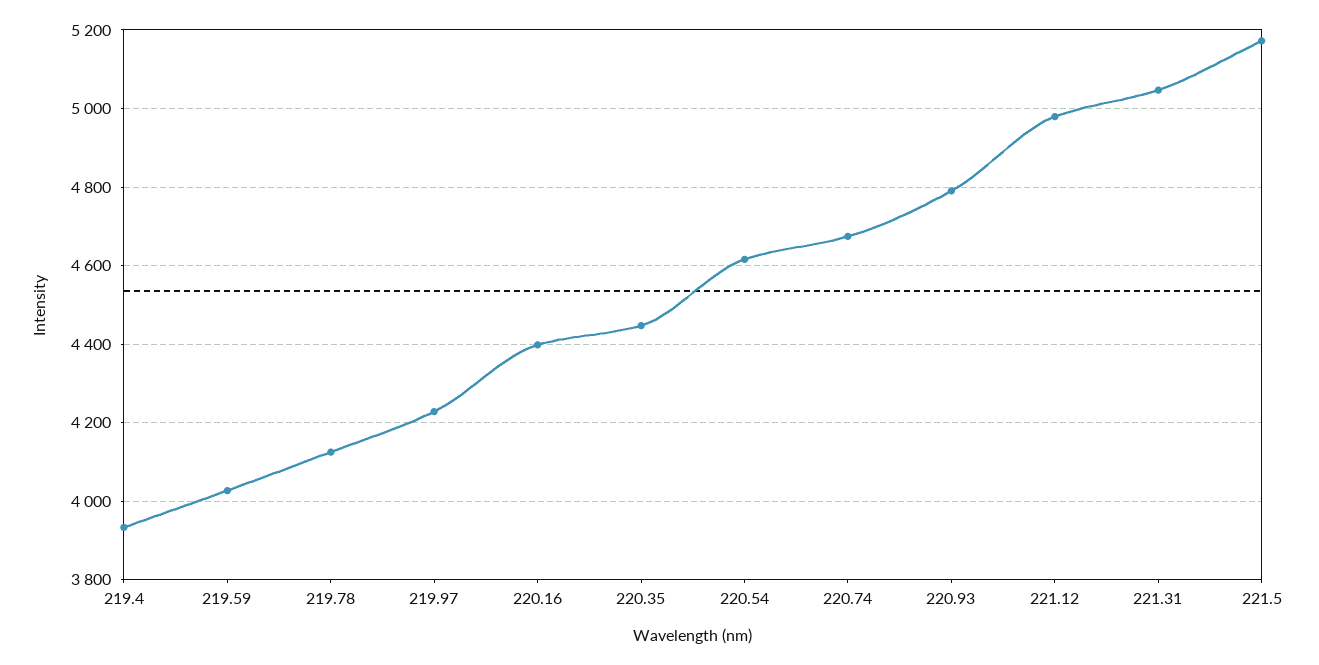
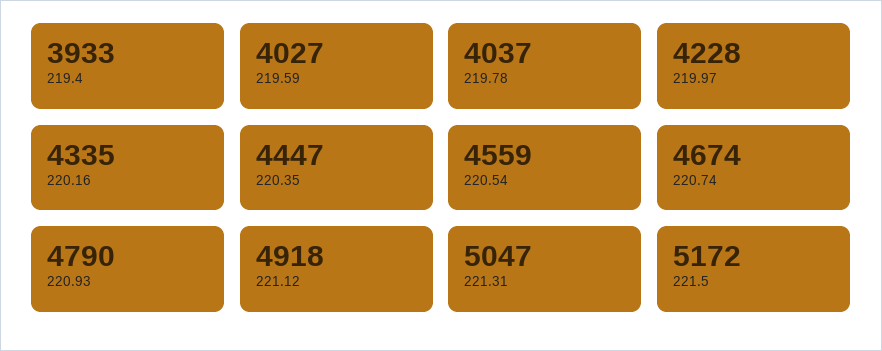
219.78: 4120 -> 4037
220.16: 4400 -> 4335
220.54: 4620 -> 4559
221.12: 4980 -> 4918

